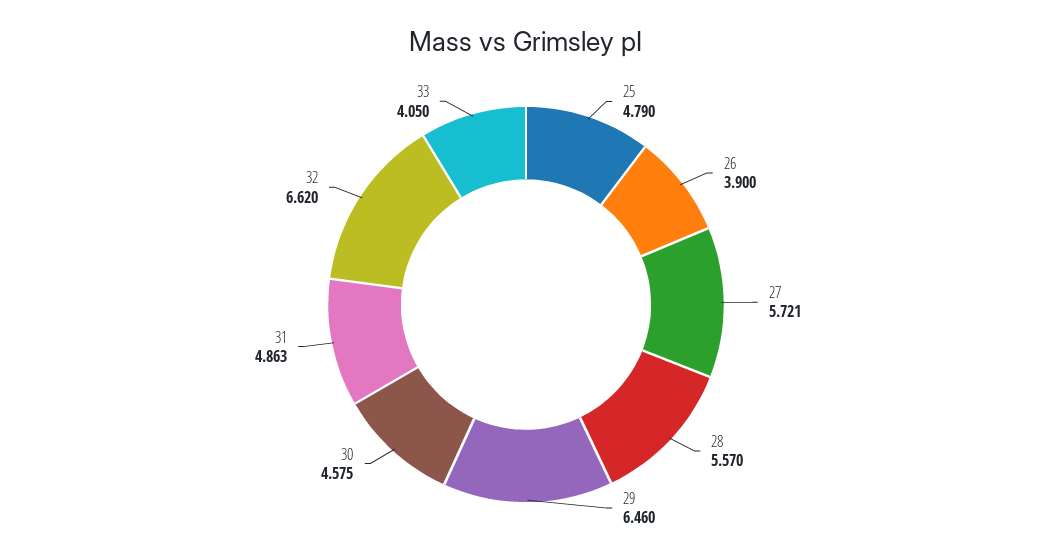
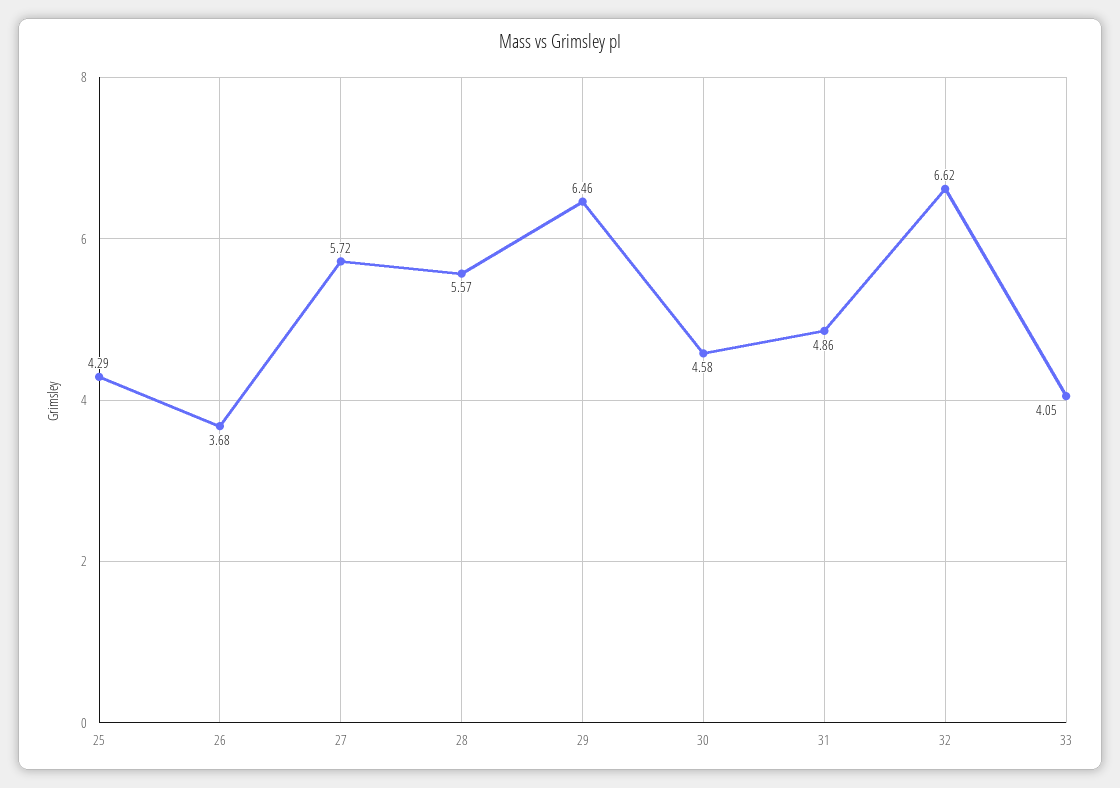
25: 4.79 -> 4.29
26: 3.9 -> 3.68

